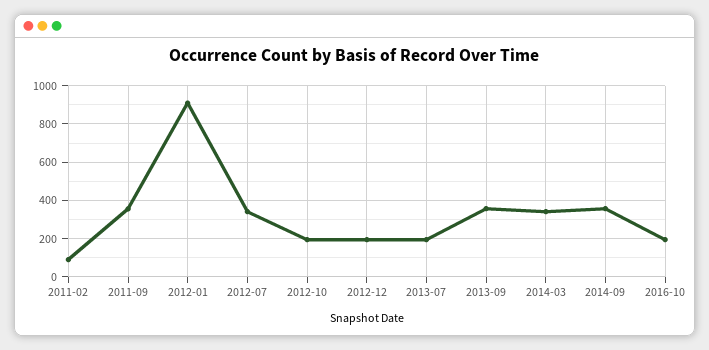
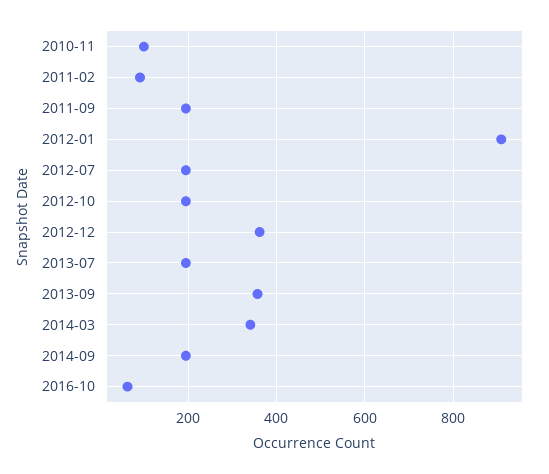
2011-09: 350 -> 200
2012-07: 350 -> 200
2012-12: 200 -> 360
2014-09: 350 -> 200
2016-10: 200 -> 60
2010-11: none -> 100

